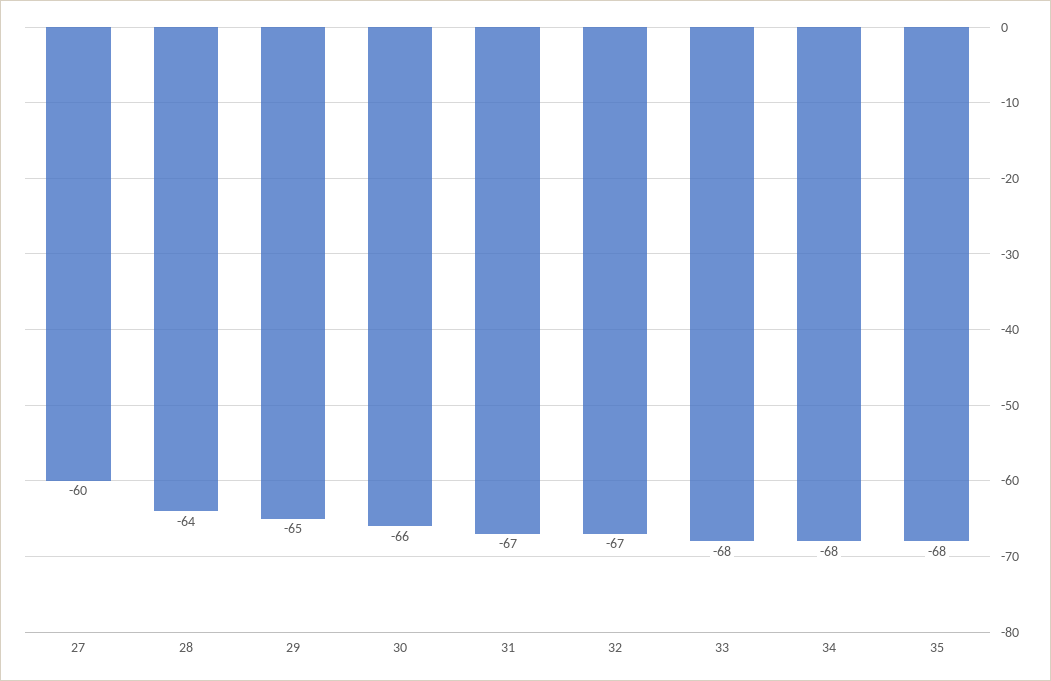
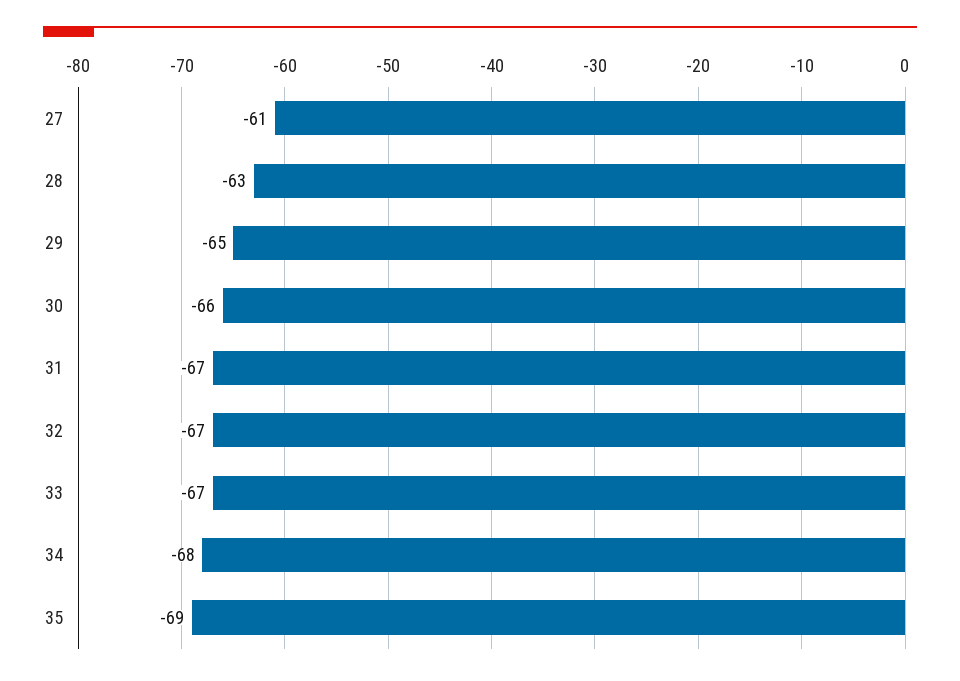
27: -60 -> -61
28: -64 -> -63
33: -68 -> -67
35: -68 -> -69

